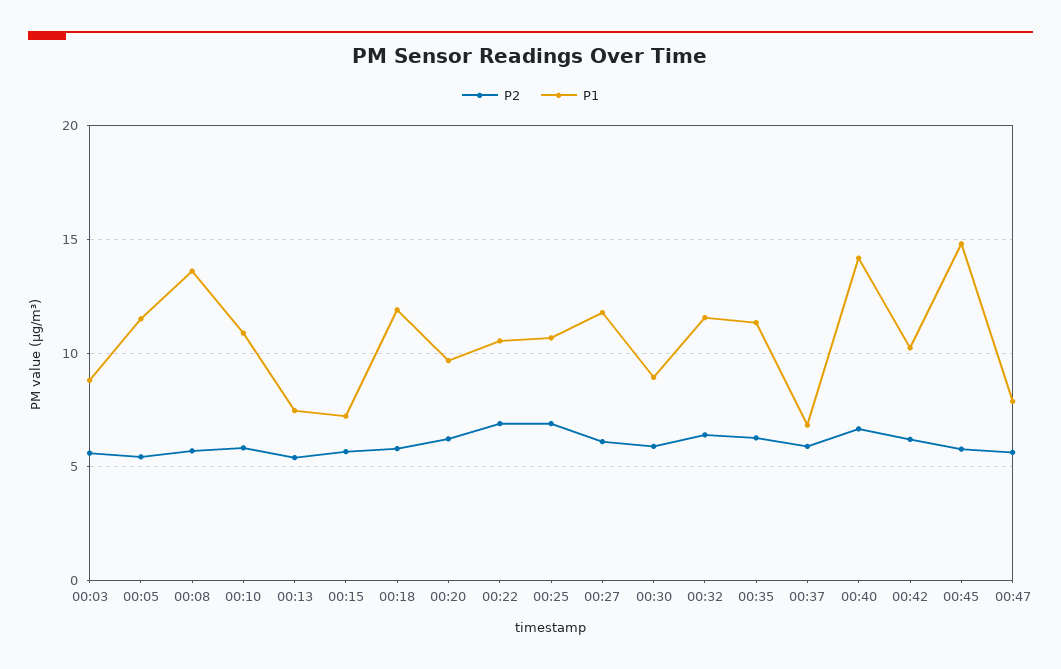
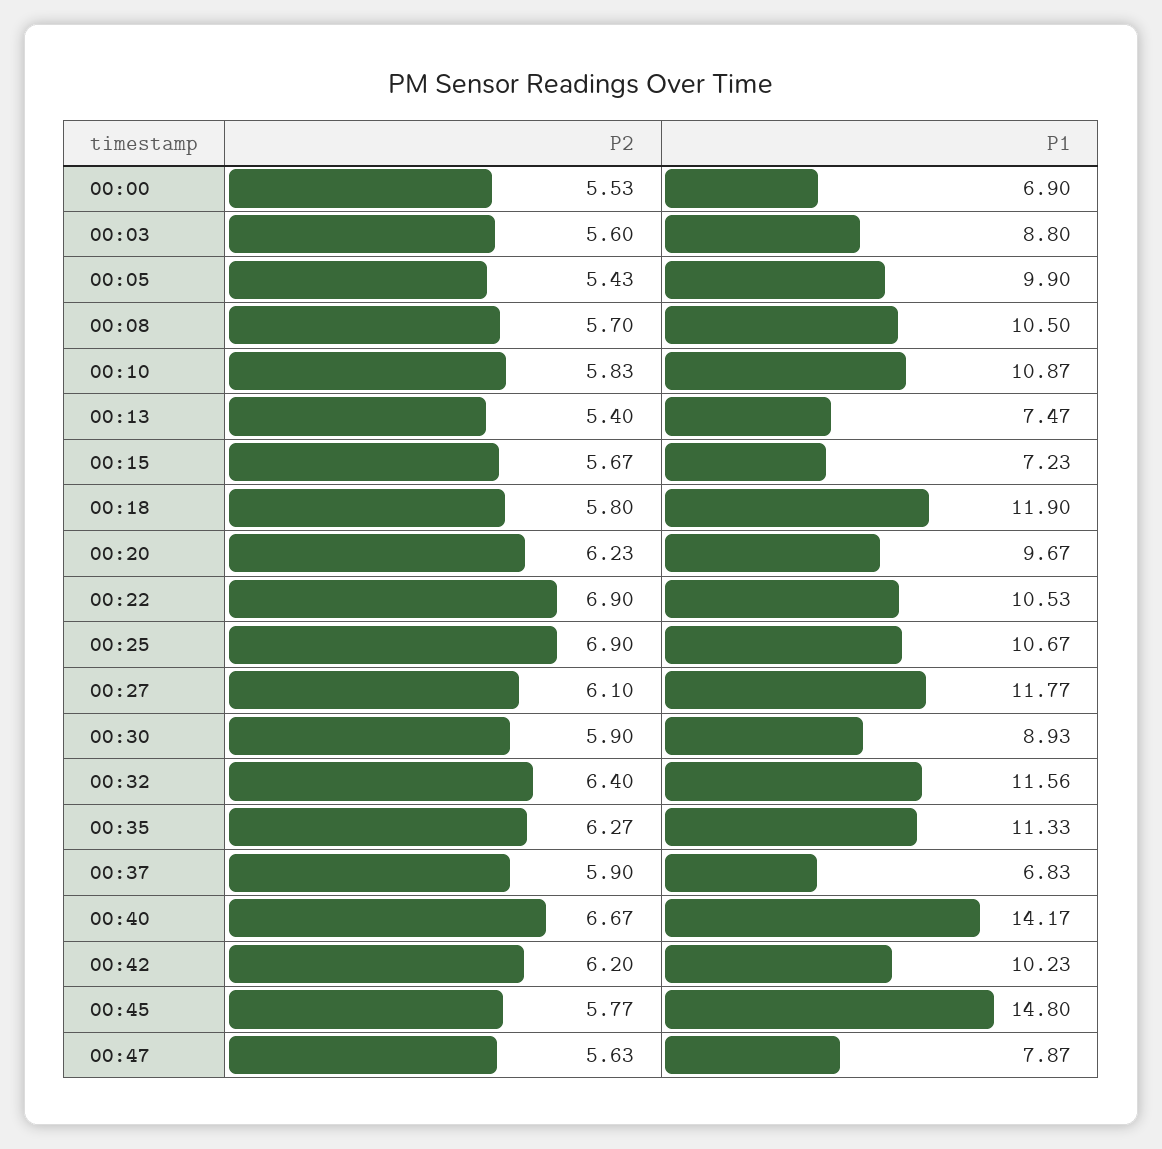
P1, 00:05: 11.5 -> 9.9
P1, 00:08: 13.5 -> 10.5
P2, 00:00: none -> 5.53
P1, 00:00: none -> 6.9

